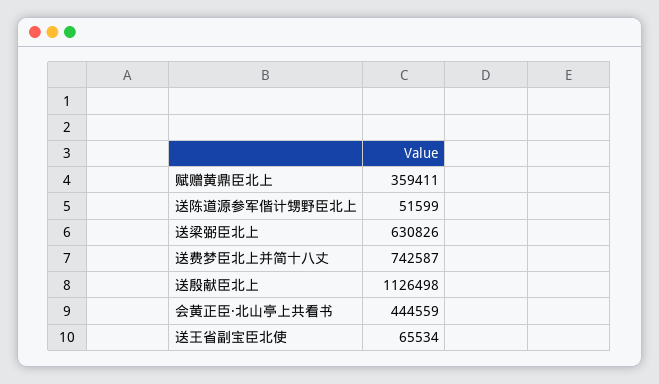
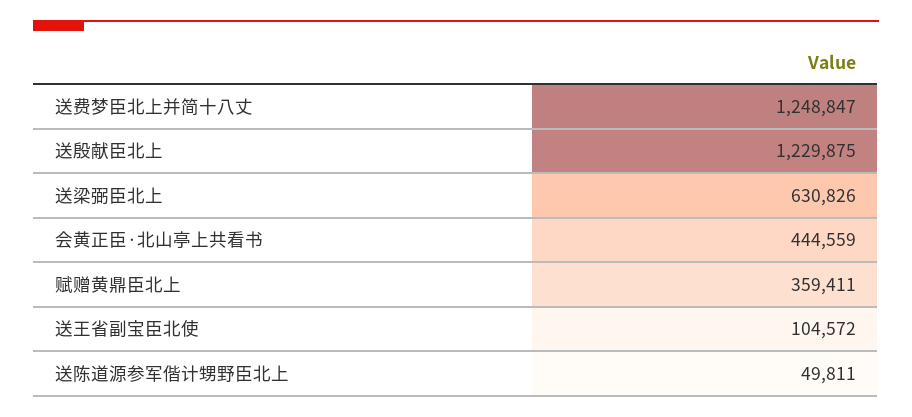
送陈道源参军偕计甥野臣北上: 51599 -> 49811
送费梦臣北上并简十八丈: 742587 -> 1248847
送殷献臣北上: 1126498 -> 1229875
送王省副宝臣北使: 65534 -> 104572

